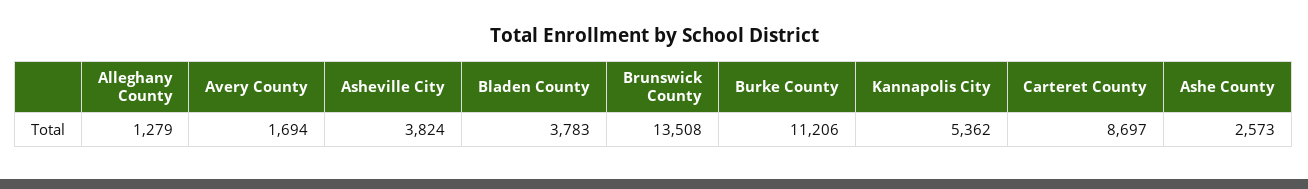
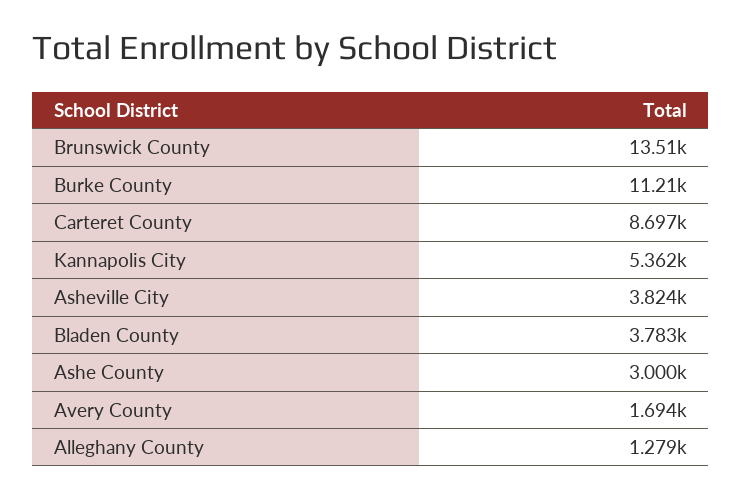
Ashe County: 2573 -> 3000

